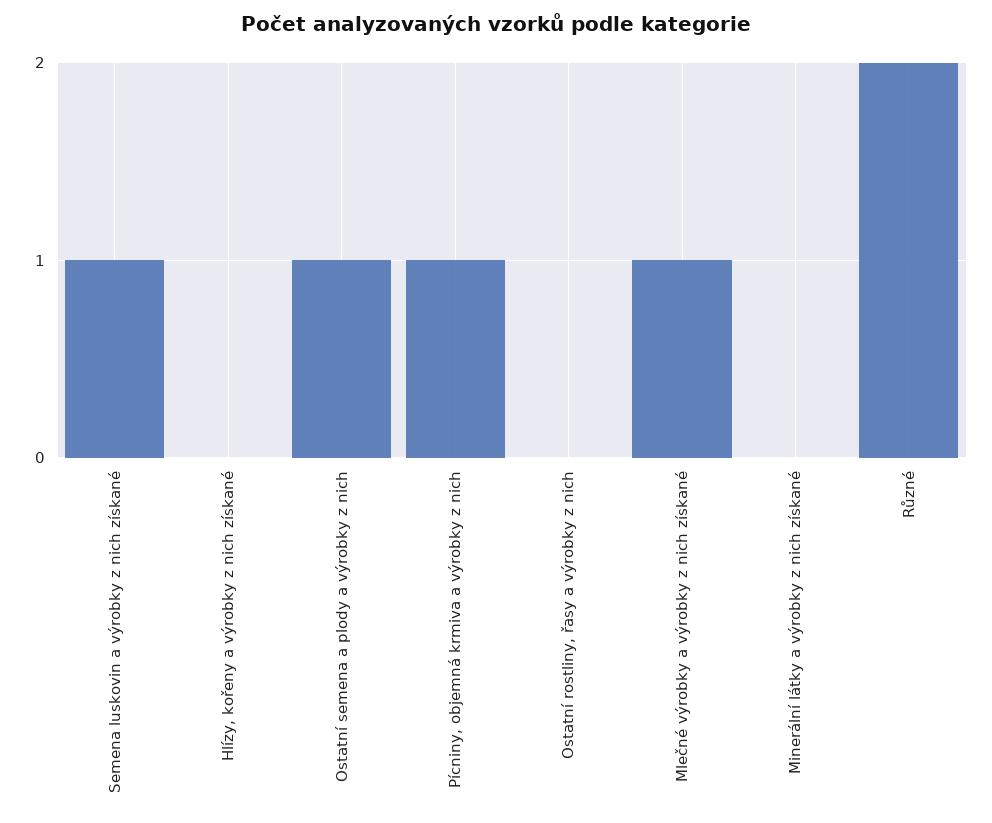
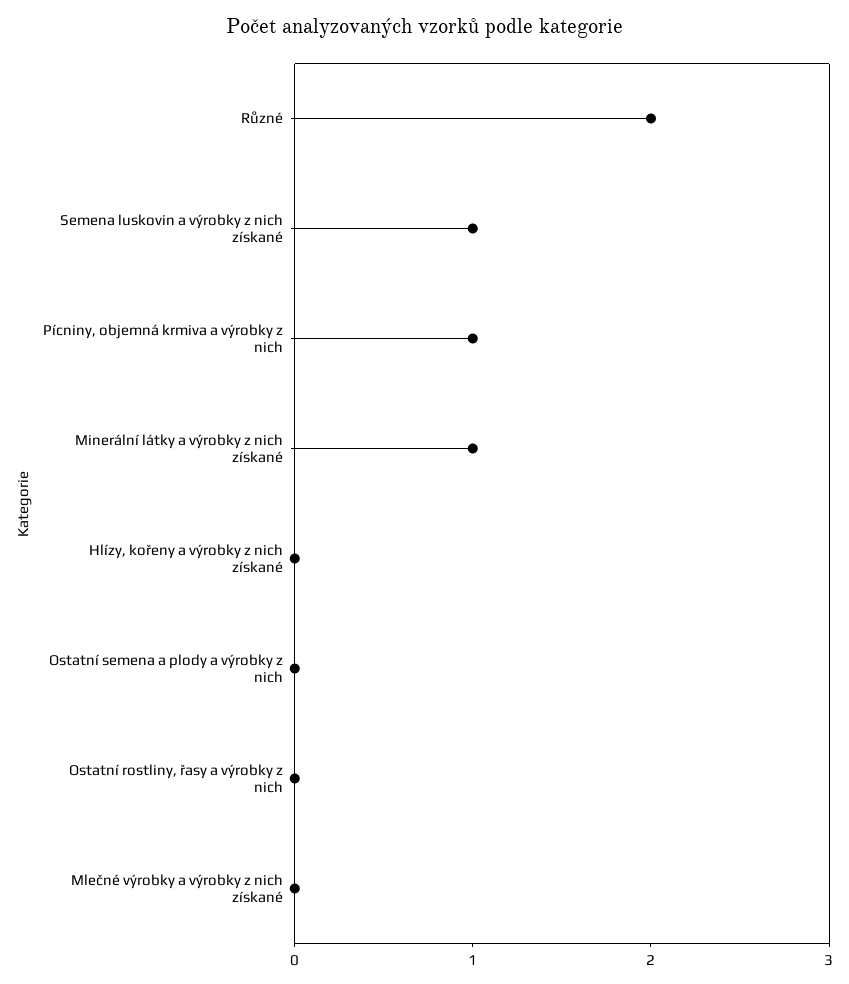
Ostatní semena a plody a výrobky z nich: 1 -> 0
Mlečné výrobky a výrobky z nich získané: 1 -> 0
Minerální látky a výrobky z nich získané: 0 -> 1

